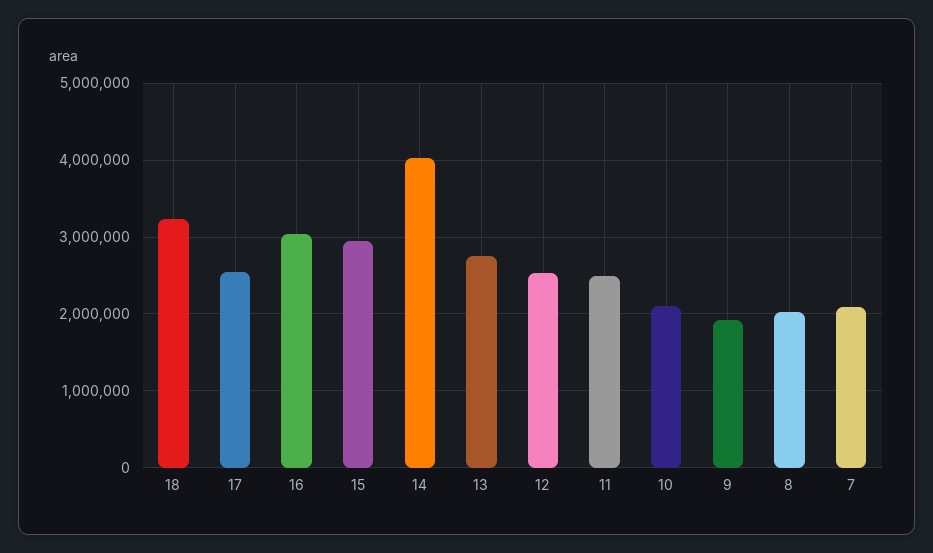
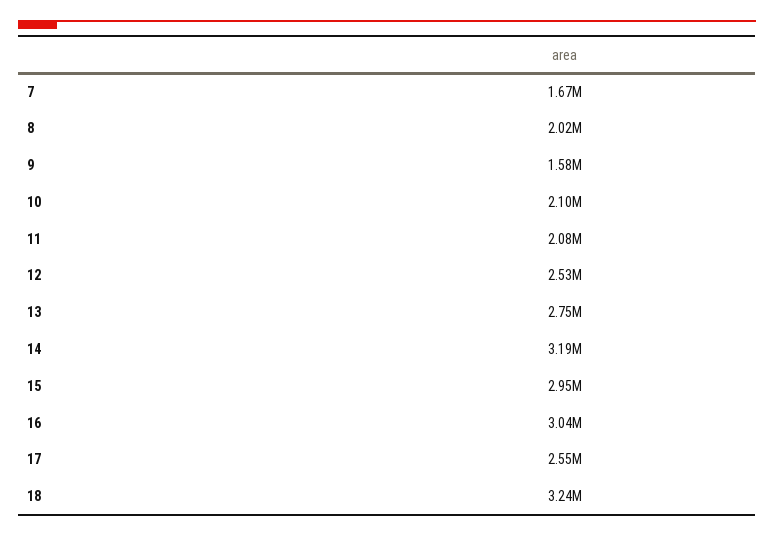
14: 4000000 -> 3190000
11: 2500000 -> 2080000
9: 1900000 -> 1580000
7: 2100000 -> 1670000

